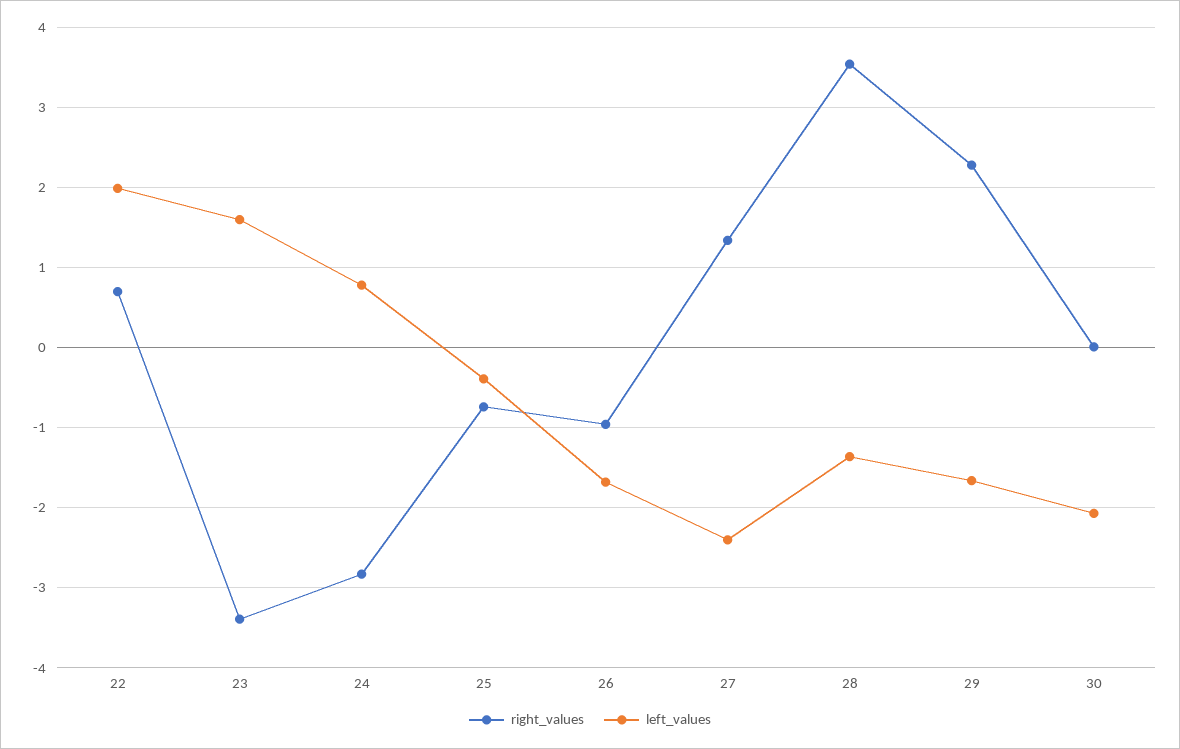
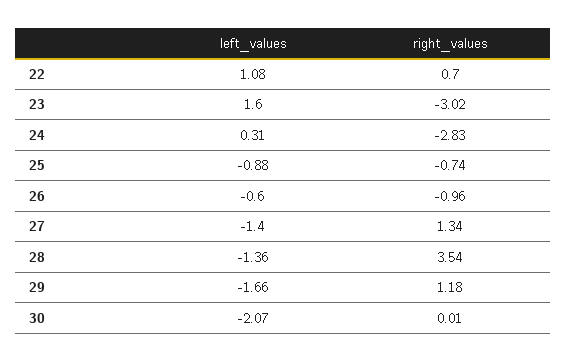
left_values, 22: 2 -> 1.08
right_values, 23: -3.4 -> -3.02
left_values, 24: 0.8 -> 0.31
left_values, 25: -0.4 -> -0.88
left_values, 26: -1.7 -> -0.6
left_values, 27: -2.4 -> -1.4
right_values, 29: 2.3 -> 1.18

